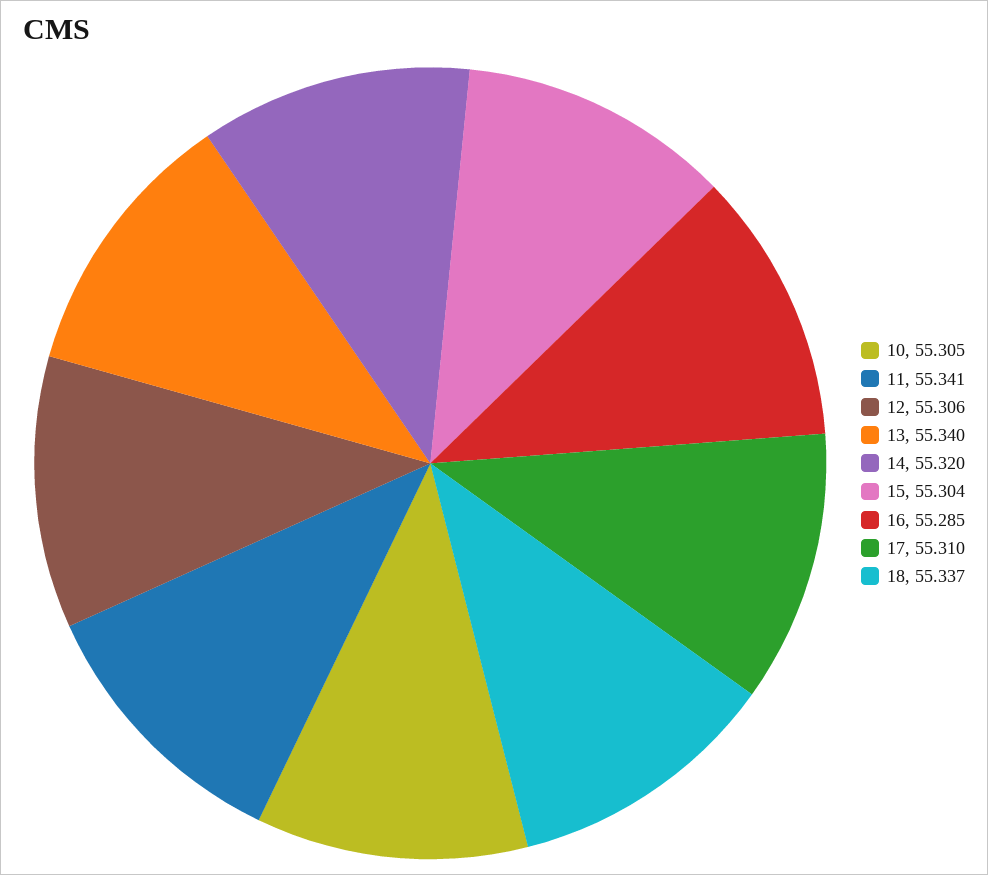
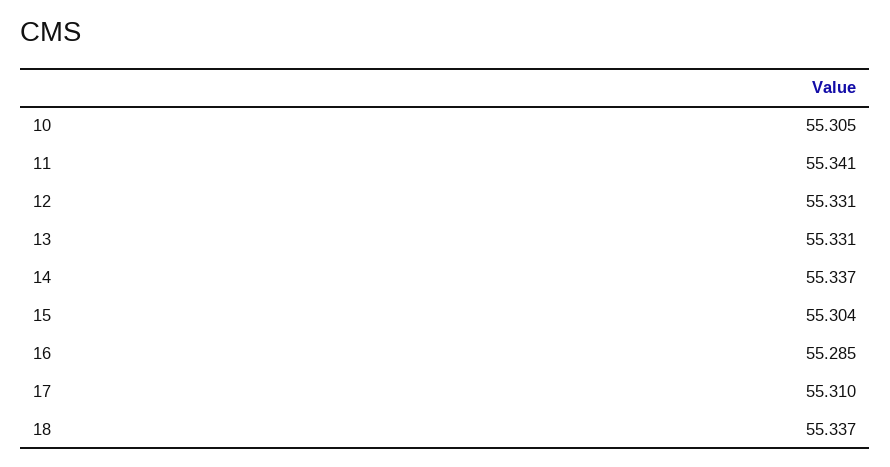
12: 55.306 -> 55.331
13: 55.34 -> 55.331
14: 55.32 -> 55.337

